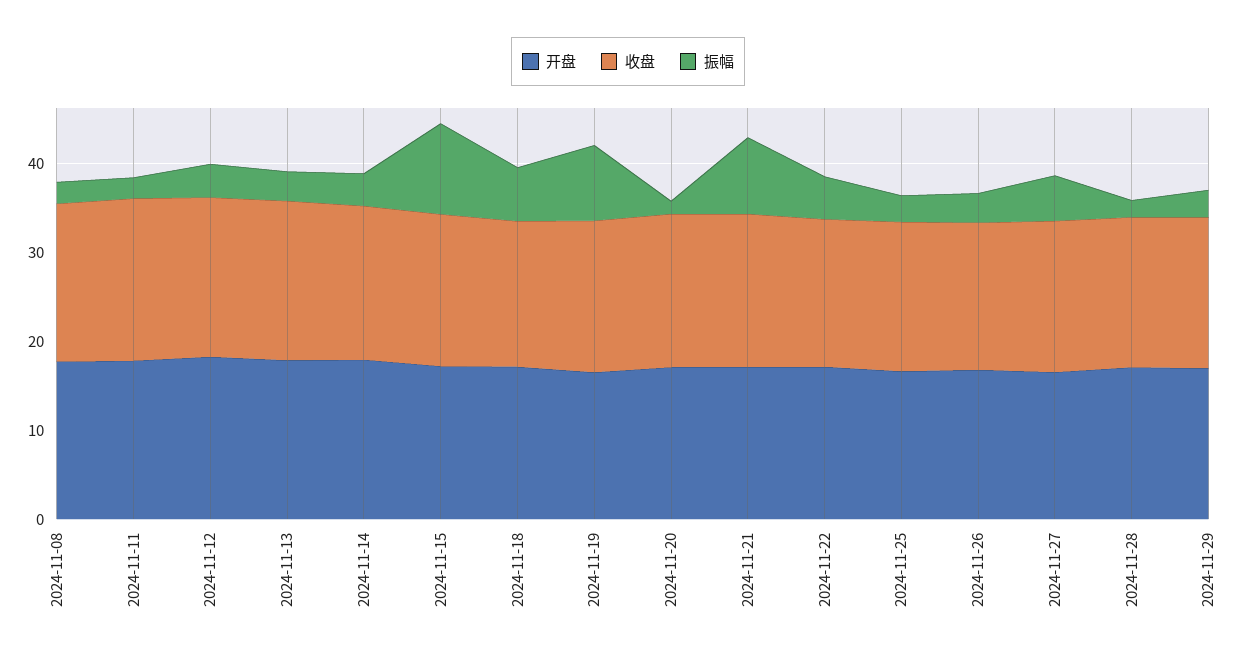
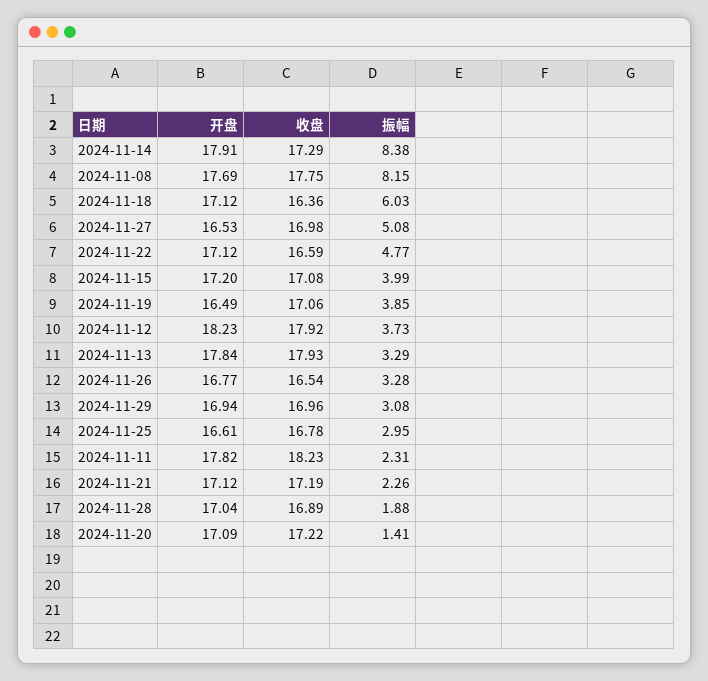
振幅, 2024-11-08: 2 -> 8.15
振幅, 2024-11-14: 4 -> 8.38
振幅, 2024-11-15: 10 -> 3.99
振幅, 2024-11-19: 8 -> 3.85
振幅, 2024-11-21: 8 -> 2.26

